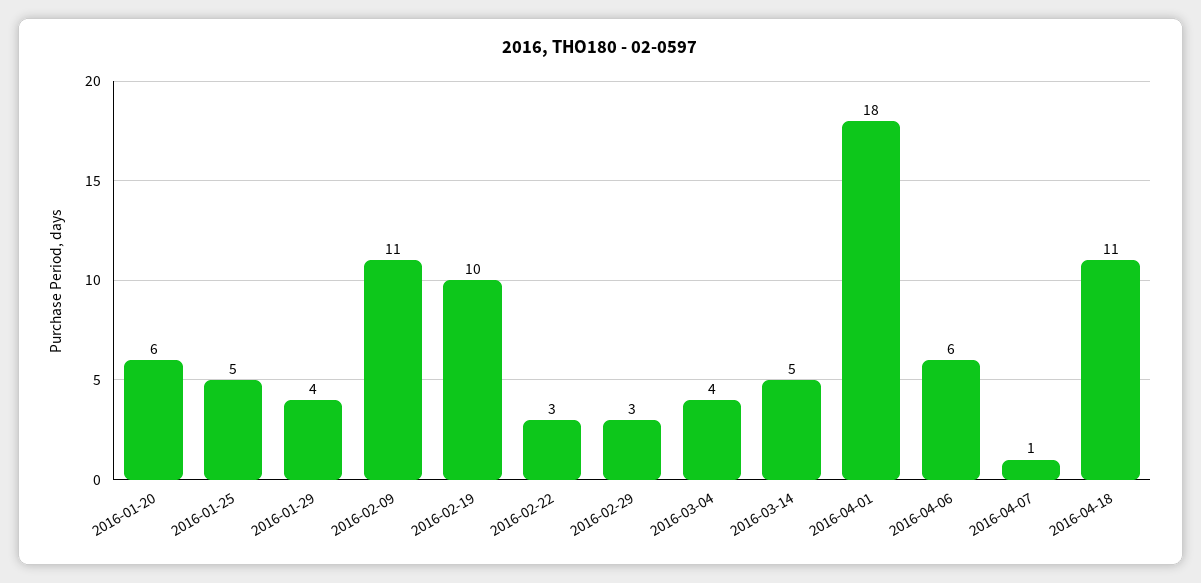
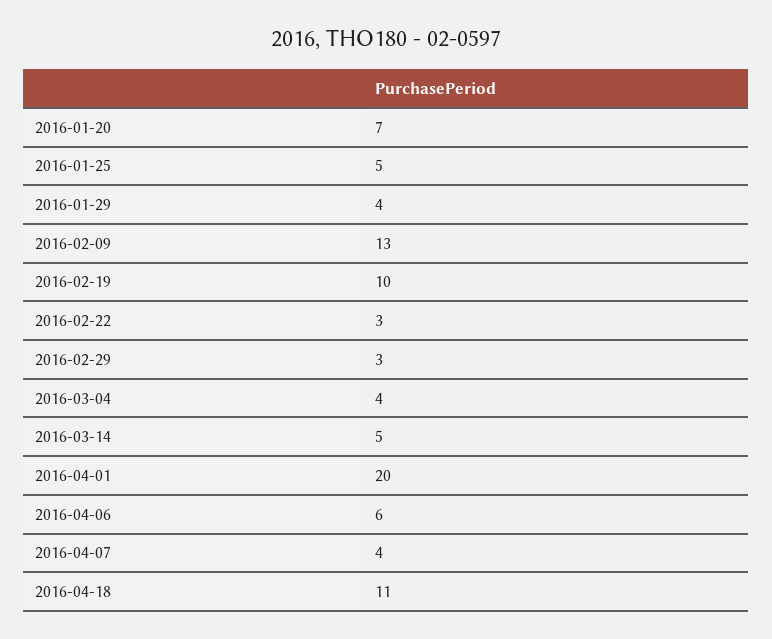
2016-01-20: 6 -> 7
2016-02-09: 11 -> 13
2016-04-01: 18 -> 20
2016-04-07: 1 -> 4

